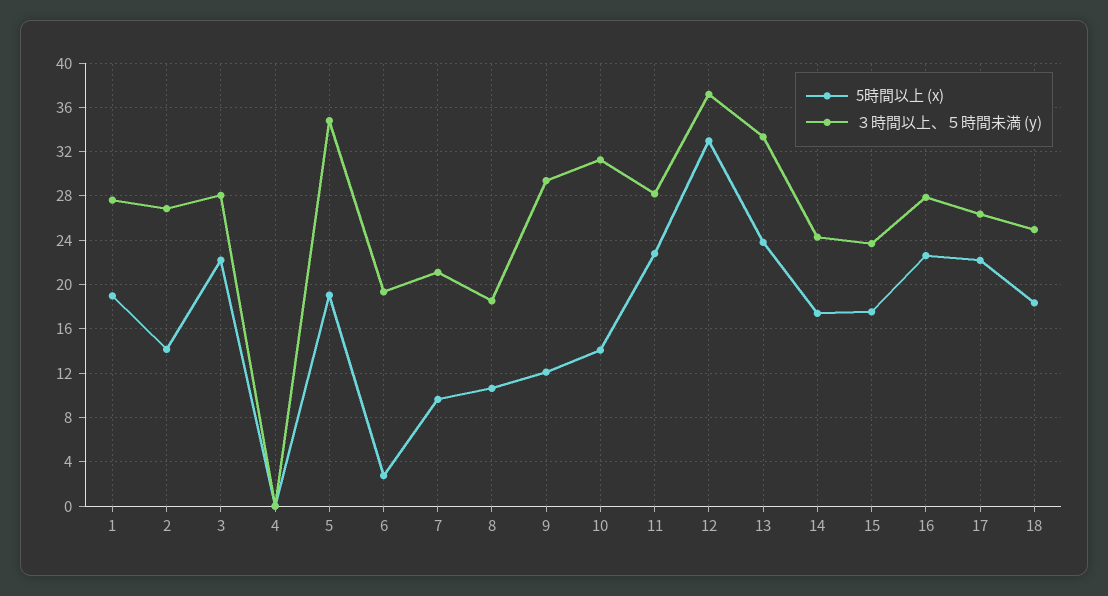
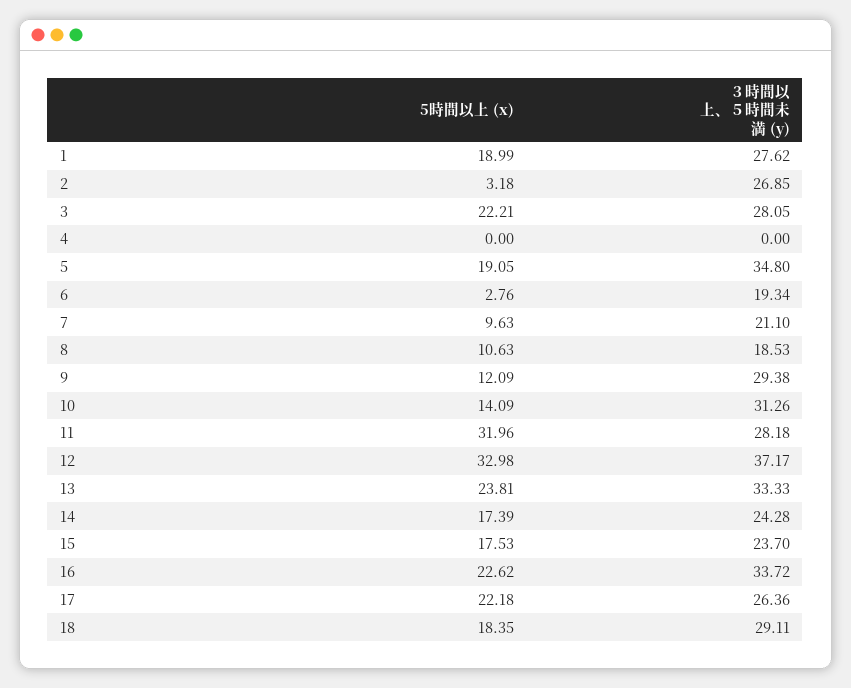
5時間以上 (x), 2: 14 -> 3.18
5時間以上 (x), 11: 23 -> 31.96
３時間以上、５時間未満 (y), 16: 28 -> 33.72
３時間以上、５時間未満 (y), 18: 25 -> 29.11

